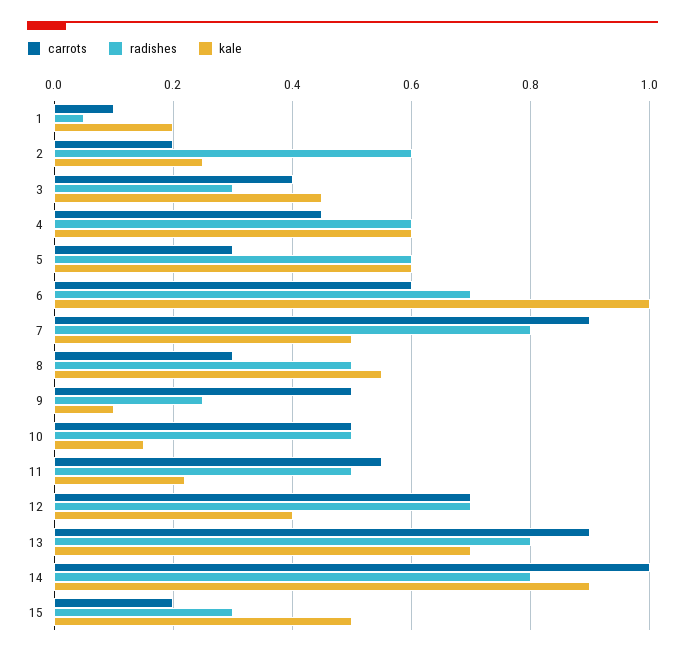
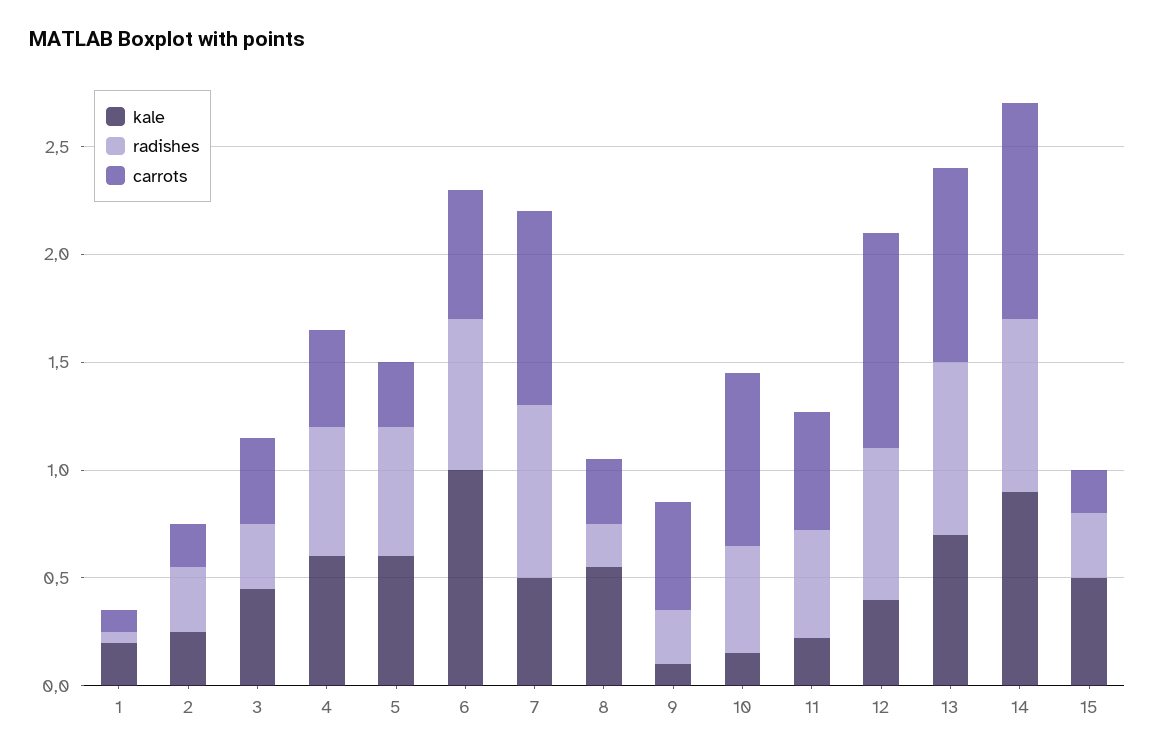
radishes, 2: 0.6 -> 0.3
radishes, 8: 0.5 -> 0.2
carrots, 10: 0.5 -> 0.8
carrots, 12: 0.7 -> 1

